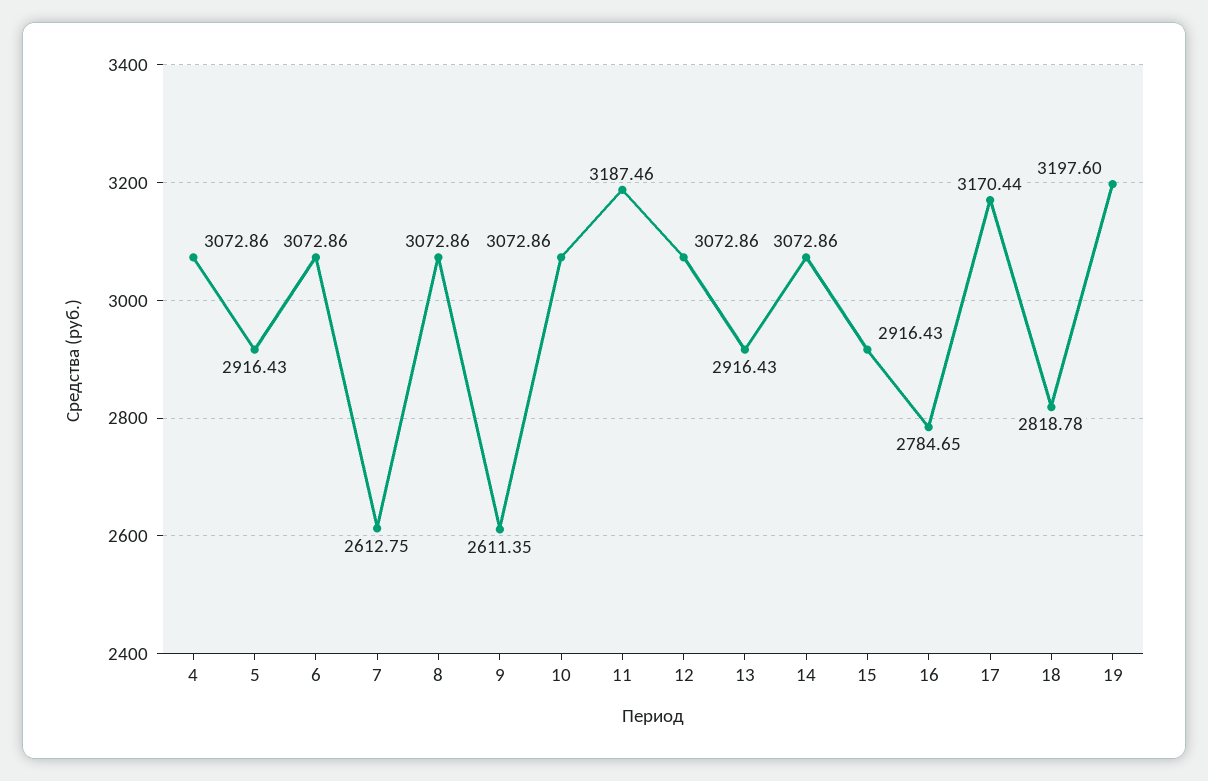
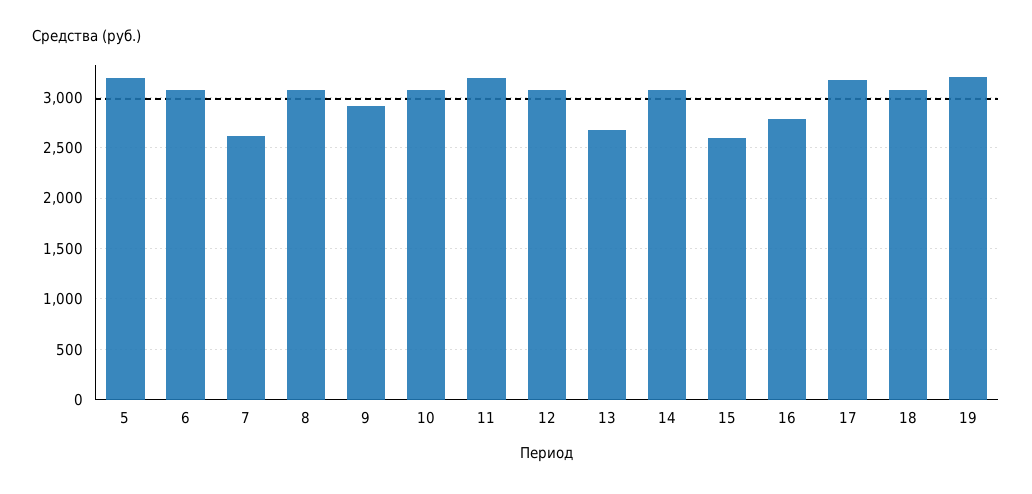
4: 3072.86 -> none
5: 2916.43 -> 3200
9: 2611.35 -> 2900
13: 2916.43 -> 2700
15: 2916.43 -> 2600
18: 2818.78 -> 3100

